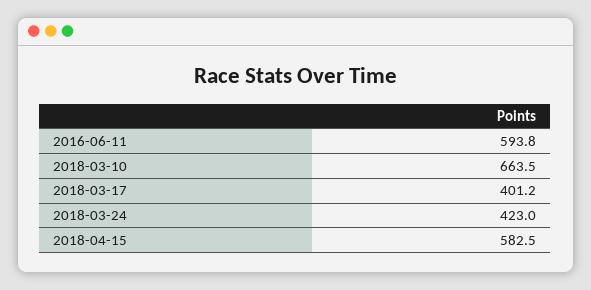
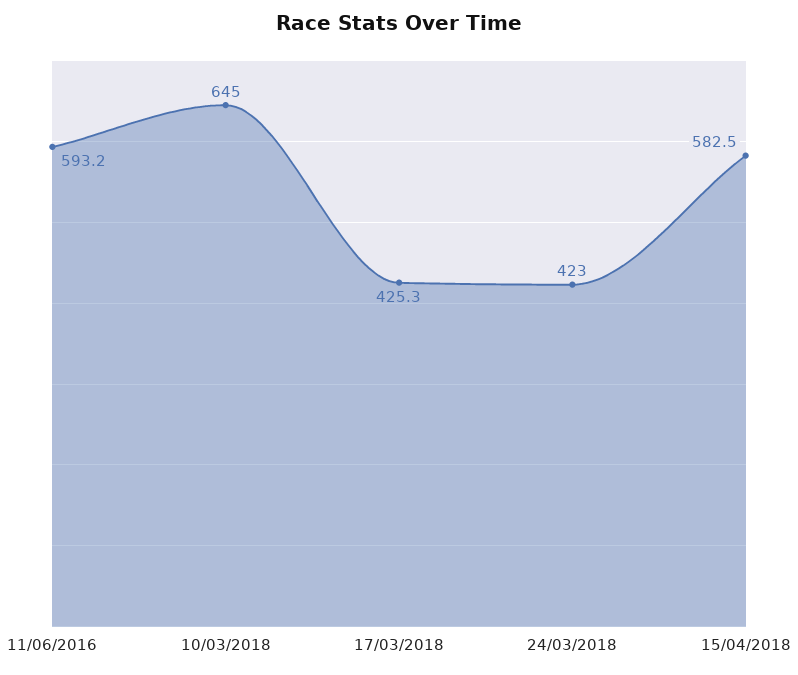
2016-06-11: 593.8 -> 593.2
2018-03-10: 663.5 -> 645
2018-03-17: 401.2 -> 425.3

